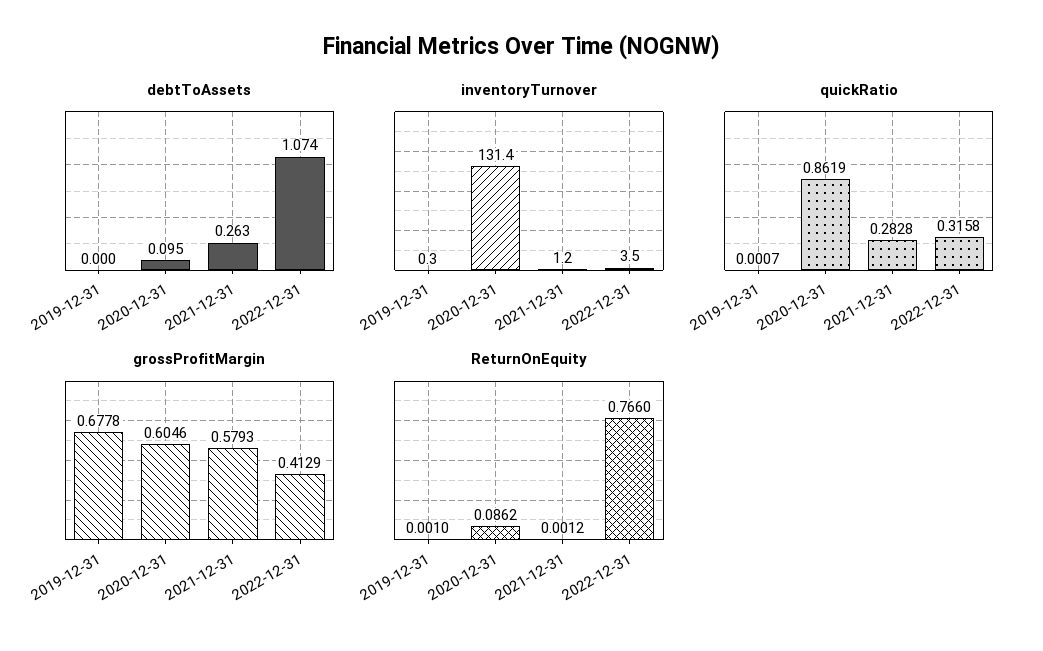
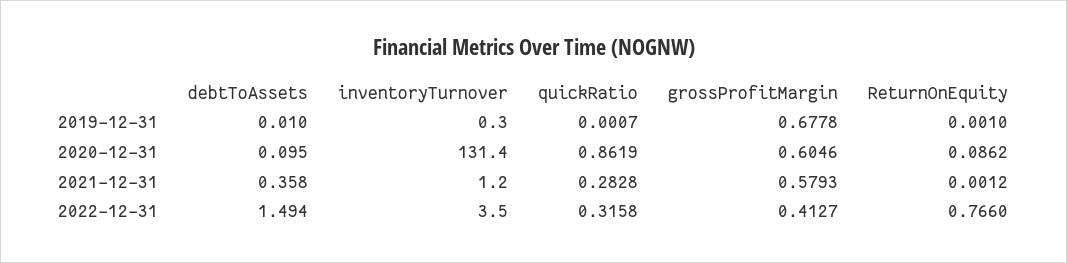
debtToAssets, 2019-12-31: 0 -> 0.01
debtToAssets, 2021-12-31: 0.263 -> 0.358
debtToAssets, 2022-12-31: 1.074 -> 1.494
grossProfitMargin, 2022-12-31: 0.4129 -> 0.4127

